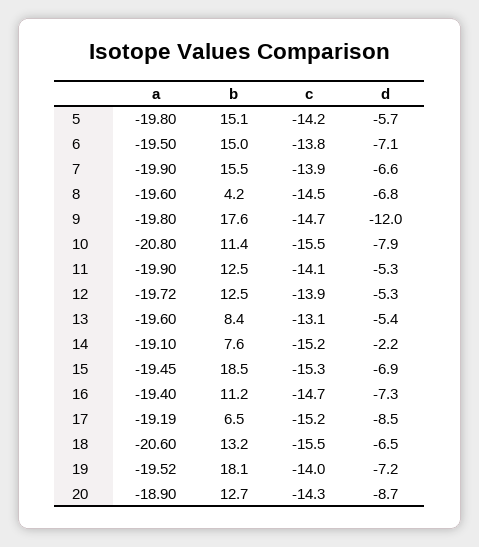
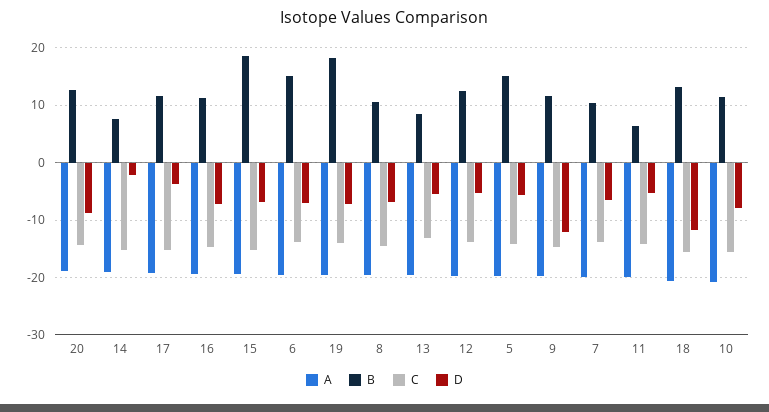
b, 7: 15.5 -> 10
b, 8: 4.2 -> 10
b, 9: 17.6 -> 12
b, 11: 12.5 -> 6
b, 17: 6.5 -> 12
d, 17: -8.5 -> -4
d, 18: -6.5 -> -12

